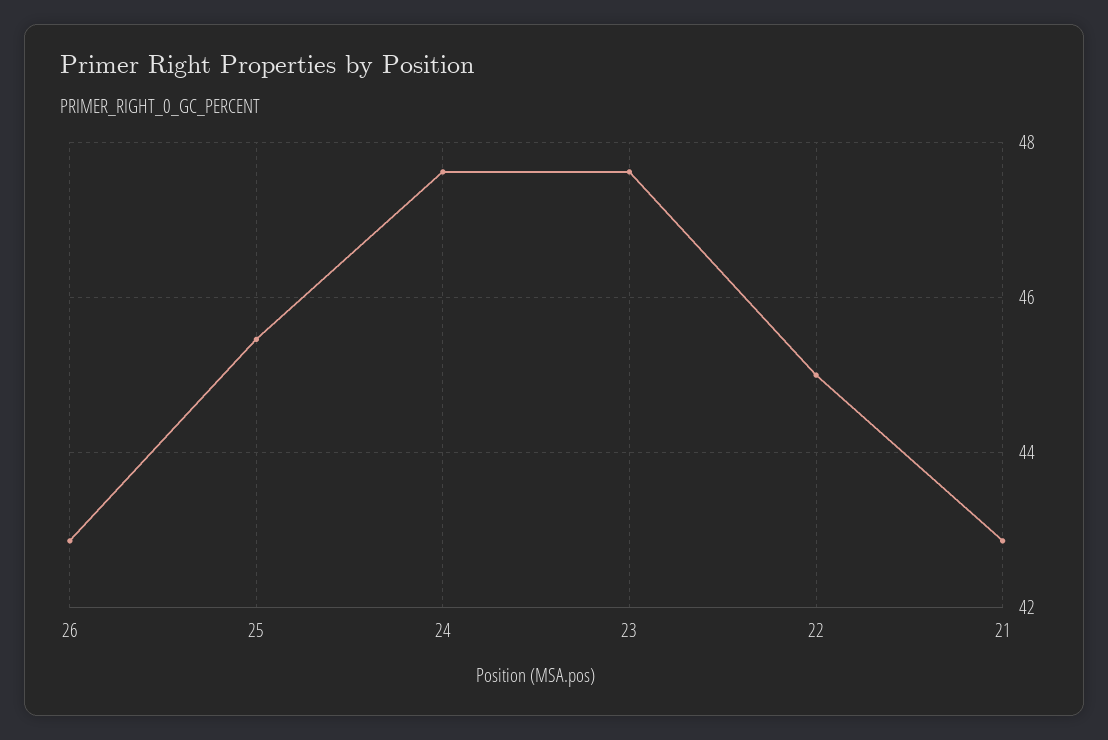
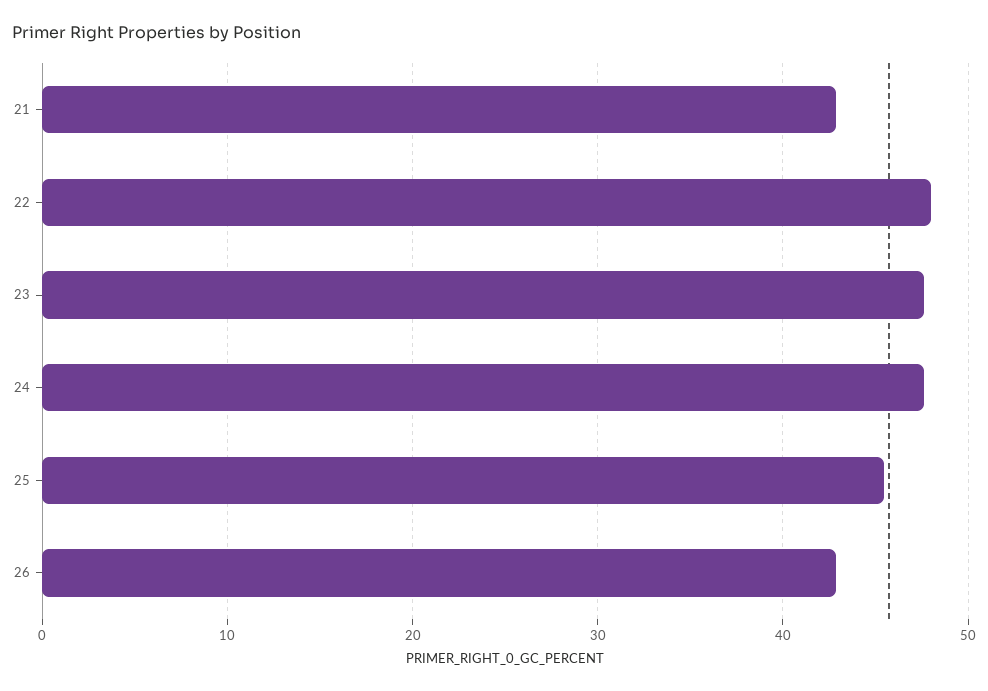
22: 45 -> 48

